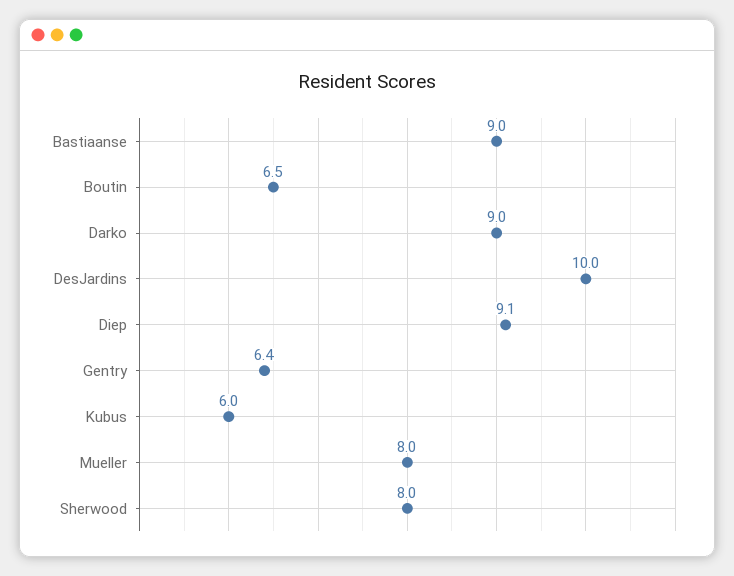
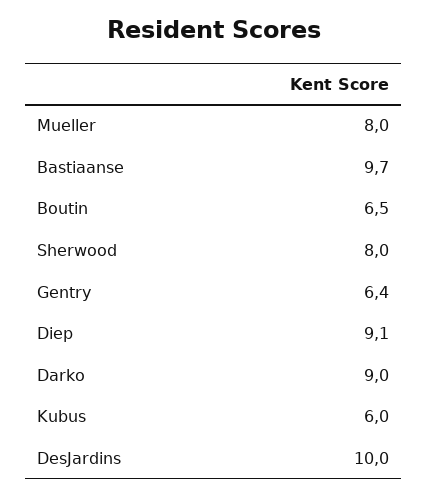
Bastiaanse: 9 -> 9.7

